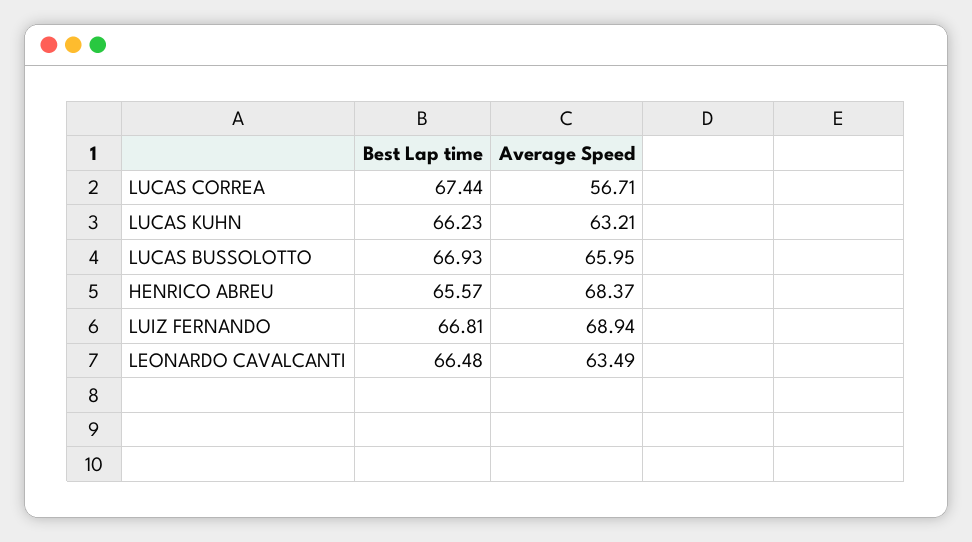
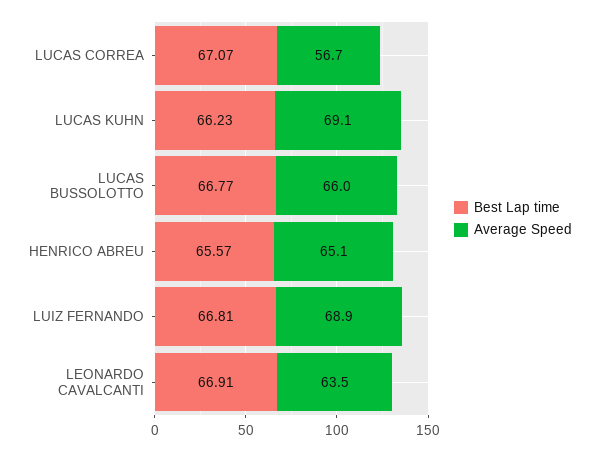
Best Lap time, LUCAS CORREA: 67.44 -> 67.07
Average Speed, LUCAS KUHN: 63.21 -> 69.1
Best Lap time, LUCAS BUSSOLOTTO: 66.93 -> 66.77
Average Speed, HENRICO ABREU: 68.37 -> 65.1
Best Lap time, LEONARDO CAVALCANTI: 66.48 -> 66.91

